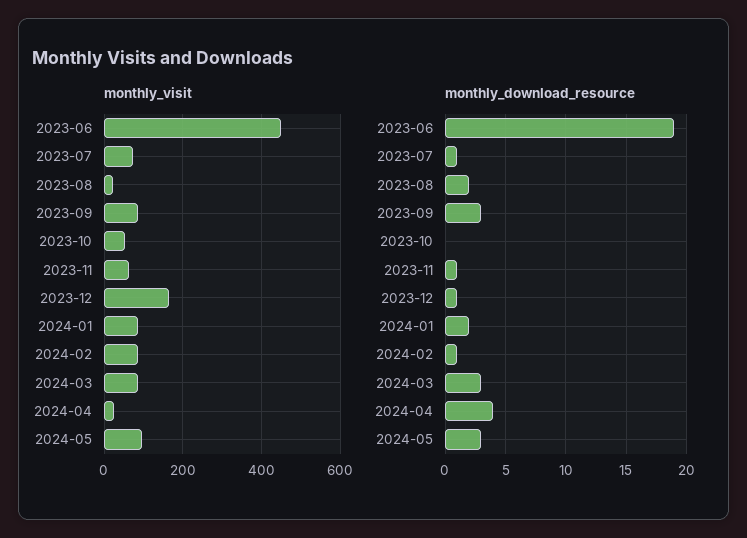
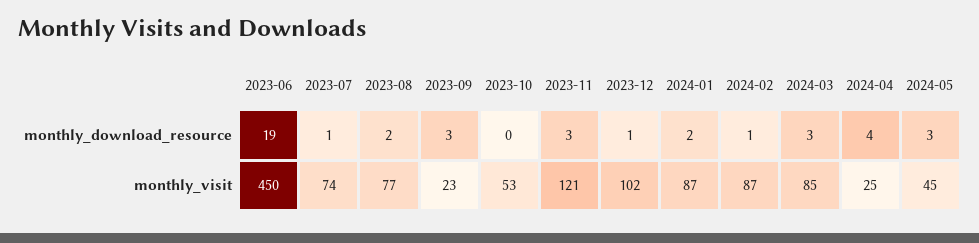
monthly_visit, 2023-08: 20 -> 77
monthly_visit, 2023-09: 80 -> 23
monthly_visit, 2023-11: 60 -> 121
monthly_visit, 2023-12: 160 -> 102
monthly_visit, 2024-05: 100 -> 45
monthly_download_resource, 2023-11: 1 -> 3

